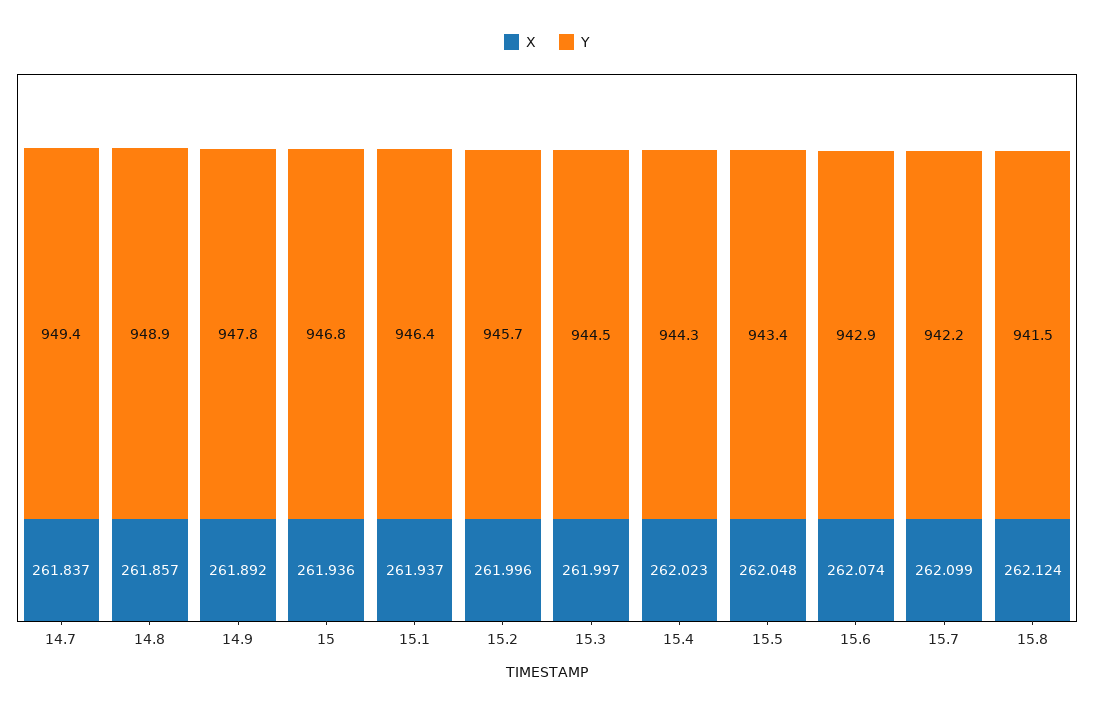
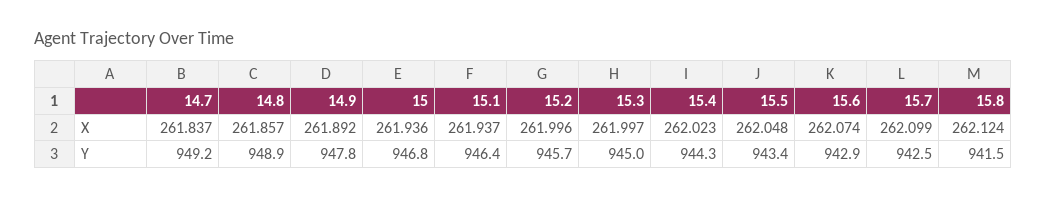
Y, 14.7: 949.4 -> 949.2
Y, 15.3: 944.5 -> 945
Y, 15.7: 942.2 -> 942.5

